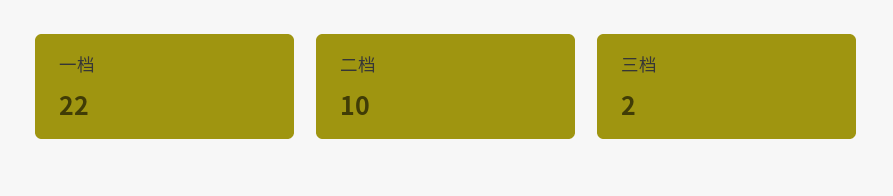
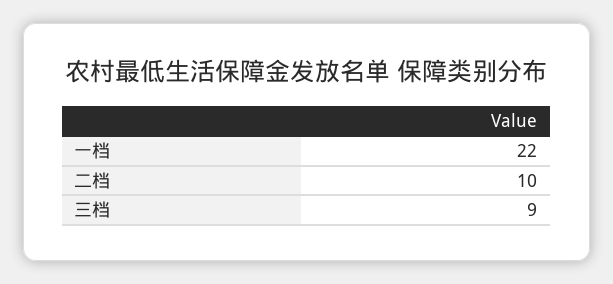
三档: 2 -> 9

